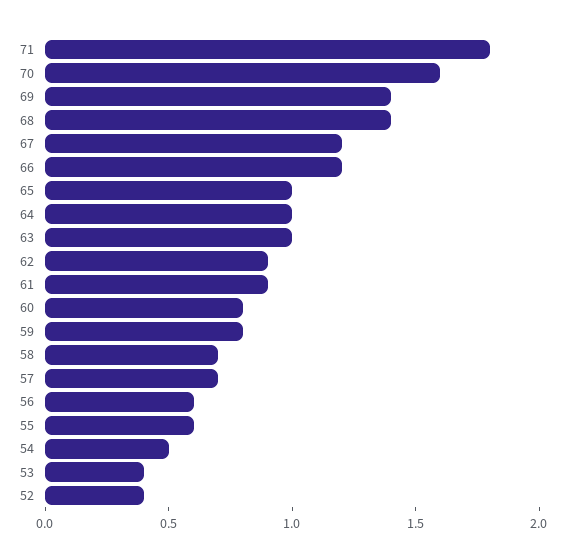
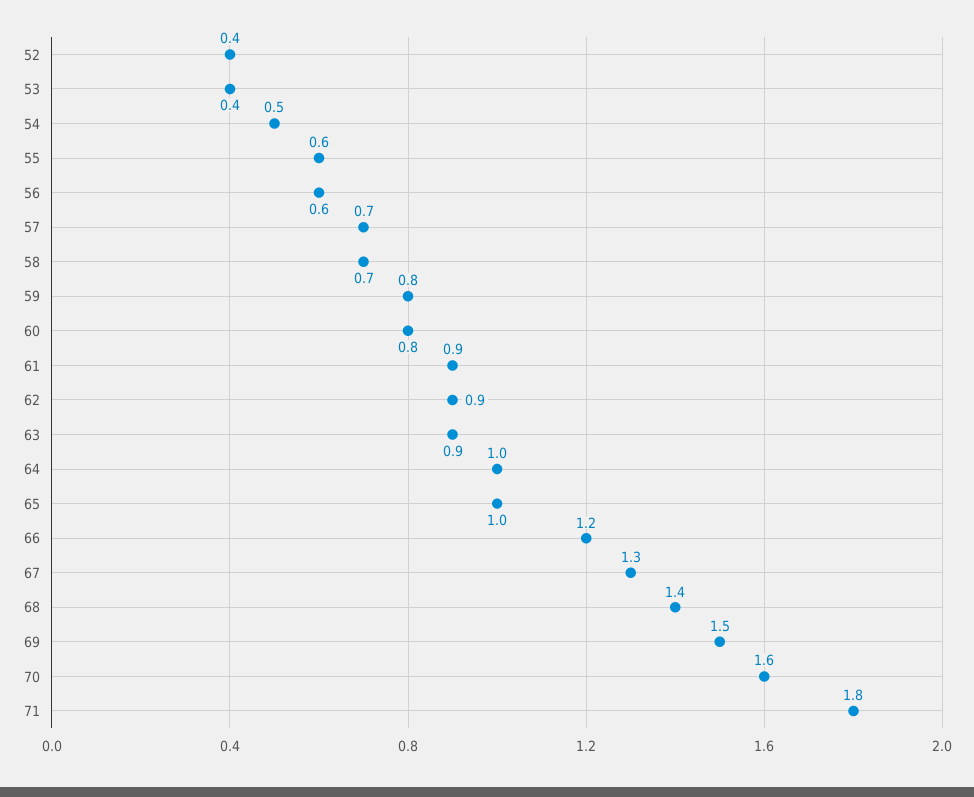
69: 1.4 -> 1.5
67: 1.2 -> 1.3
63: 1 -> 0.9

